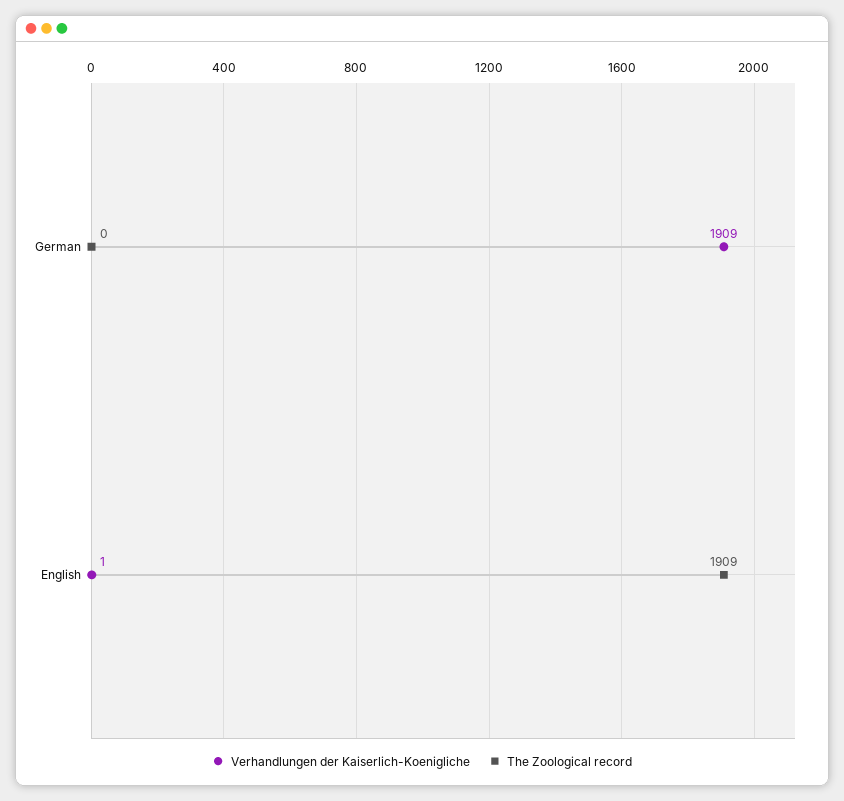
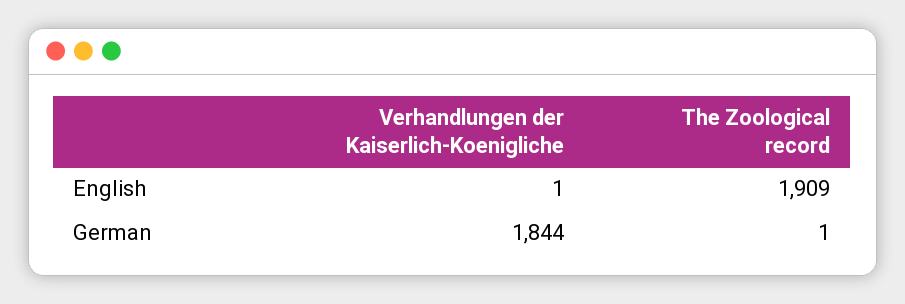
Verhandlungen der Kaiserlich-Koenigliche, German: 1909 -> 1844
The Zoological record, German: 0 -> 1

